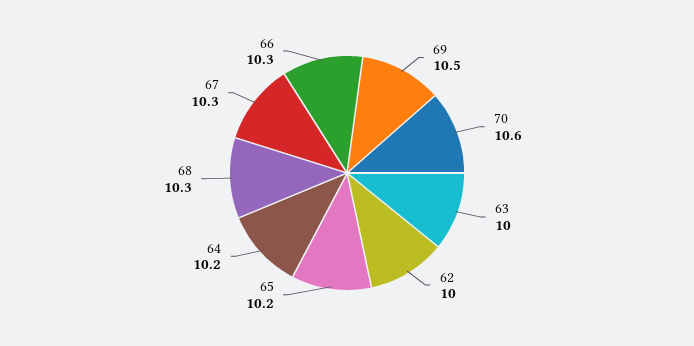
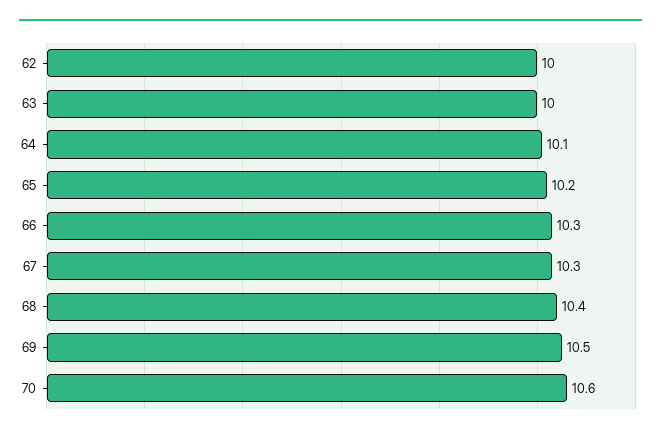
64: 10.2 -> 10.1
68: 10.3 -> 10.4

